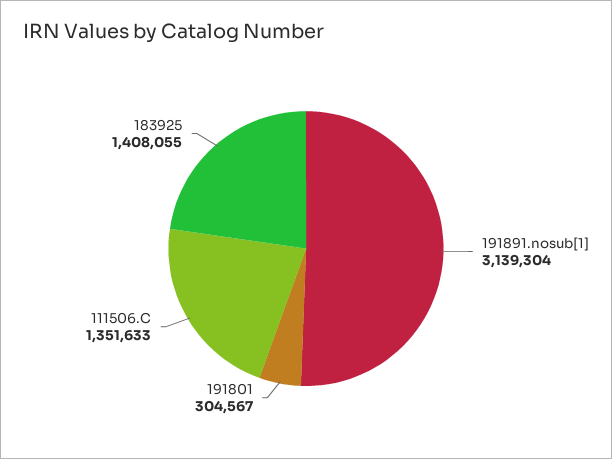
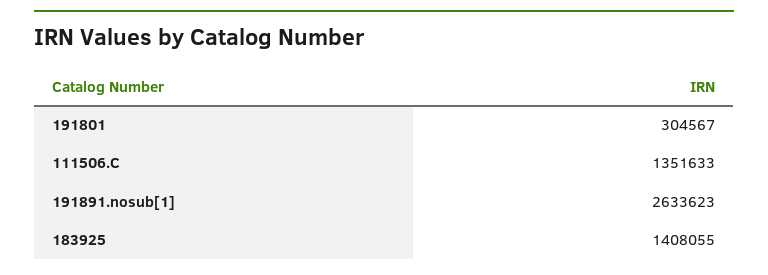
191891.nosub[1]: 3139304 -> 2633623

